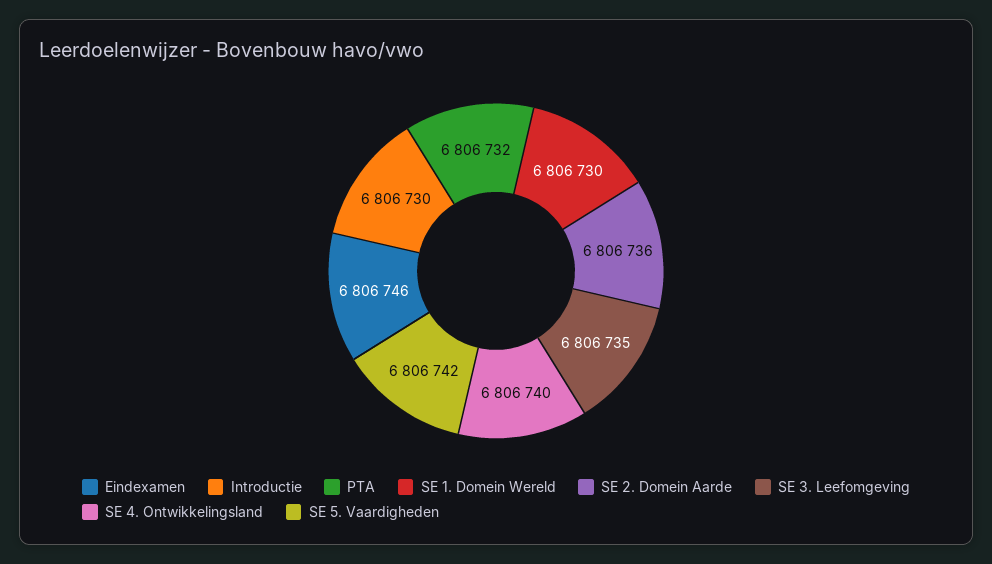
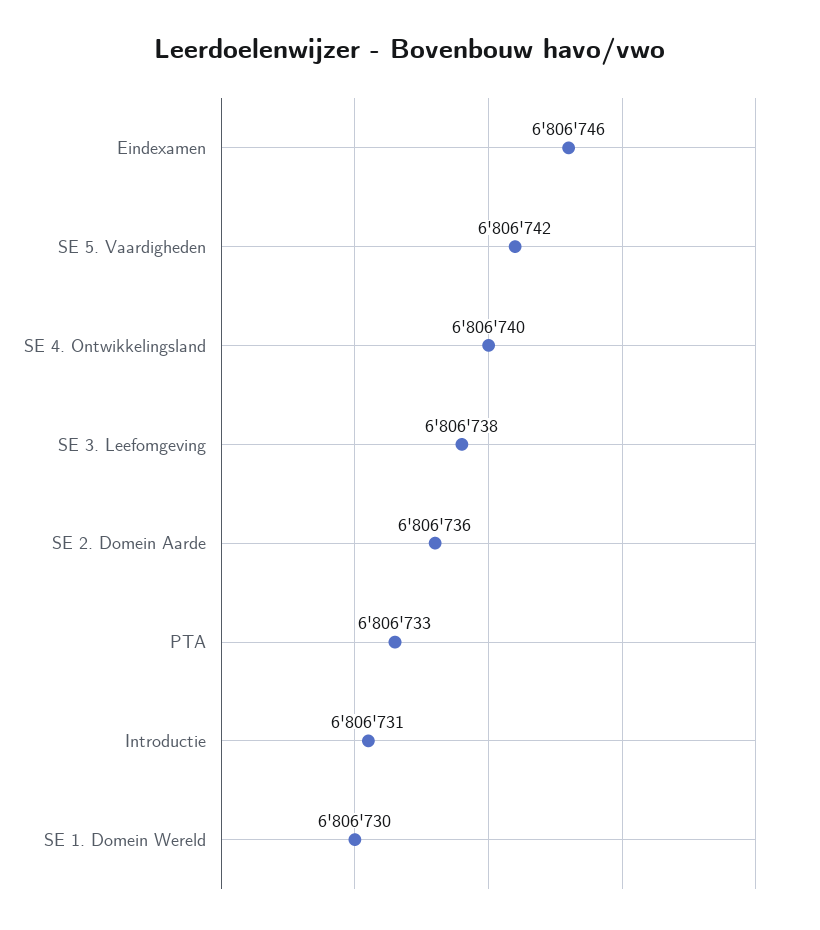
Introductie: 6806730 -> 6806731
PTA: 6806732 -> 6806733
SE 3. Leefomgeving: 6806735 -> 6806738

